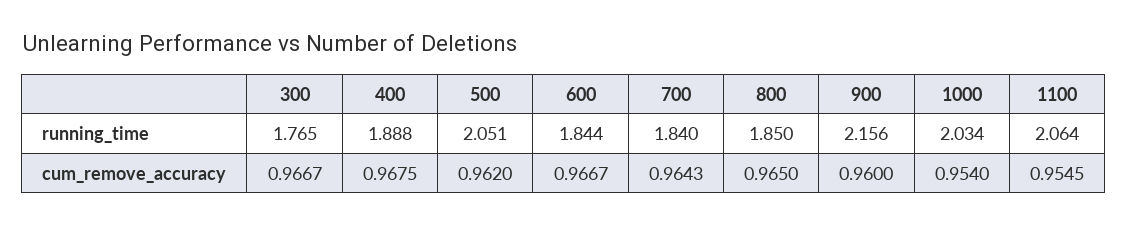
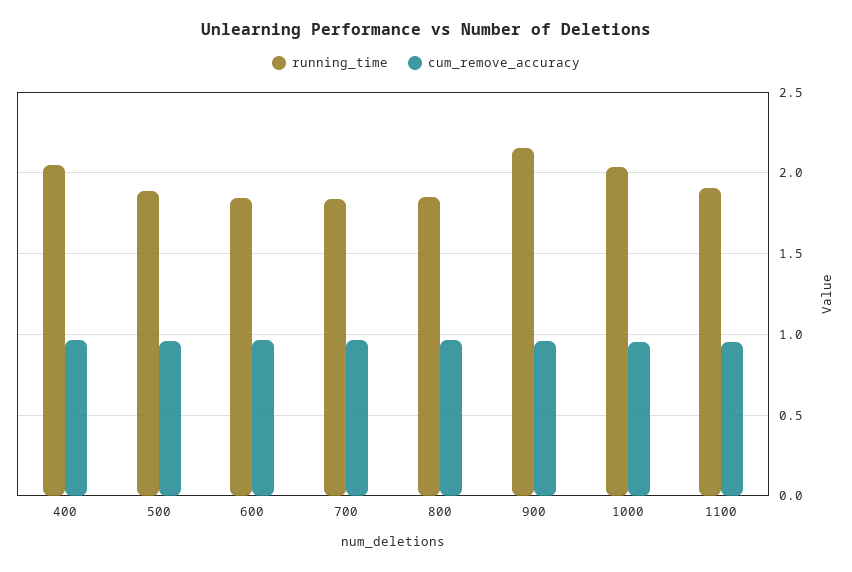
running_time, 300: 1.765 -> none
running_time, 400: 1.888 -> 2.05
running_time, 500: 2.051 -> 1.9
running_time, 1100: 2.064 -> 1.9
cum_remove_accuracy, 300: 0.9667 -> none

